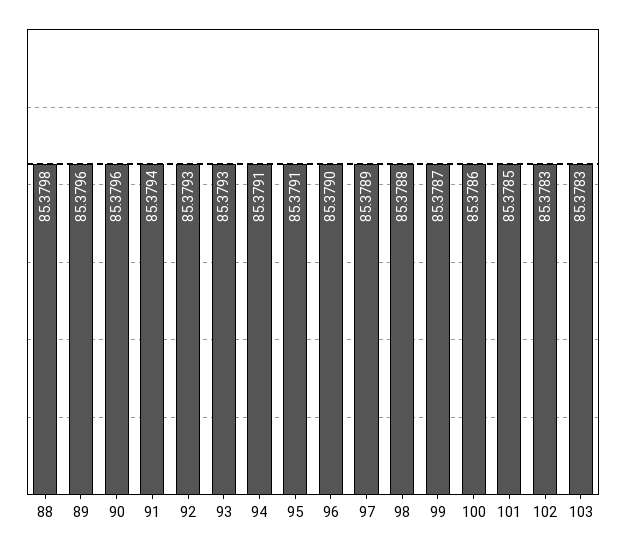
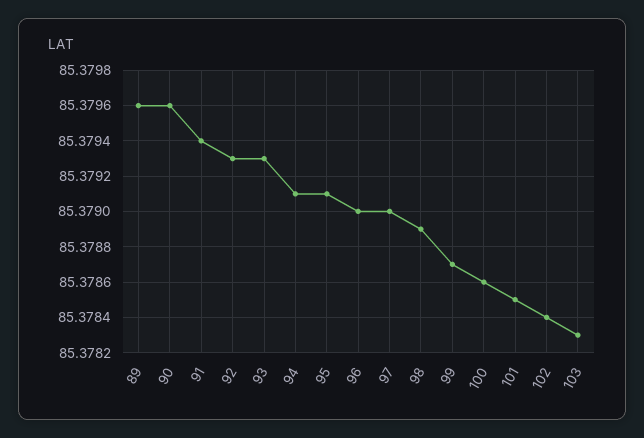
88: 85.3798 -> none
97: 85.3789 -> 85.379
98: 85.3788 -> 85.3789
102: 85.3783 -> 85.3784

